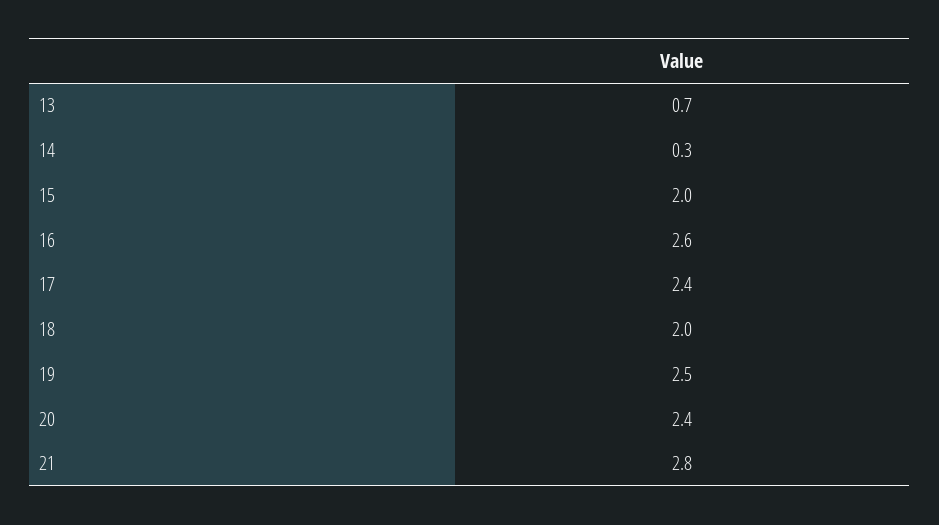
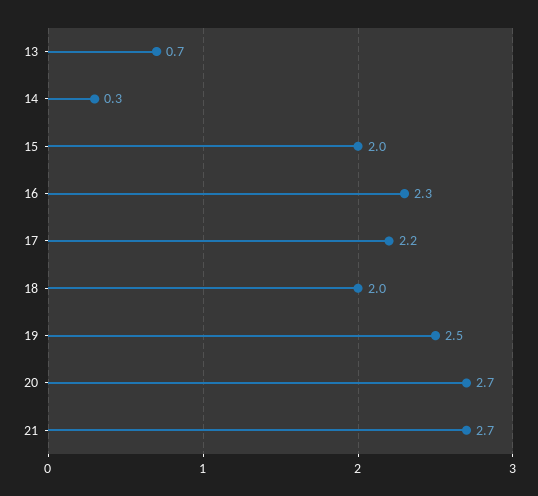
16: 2.6 -> 2.3
17: 2.4 -> 2.2
20: 2.4 -> 2.7
21: 2.8 -> 2.7

